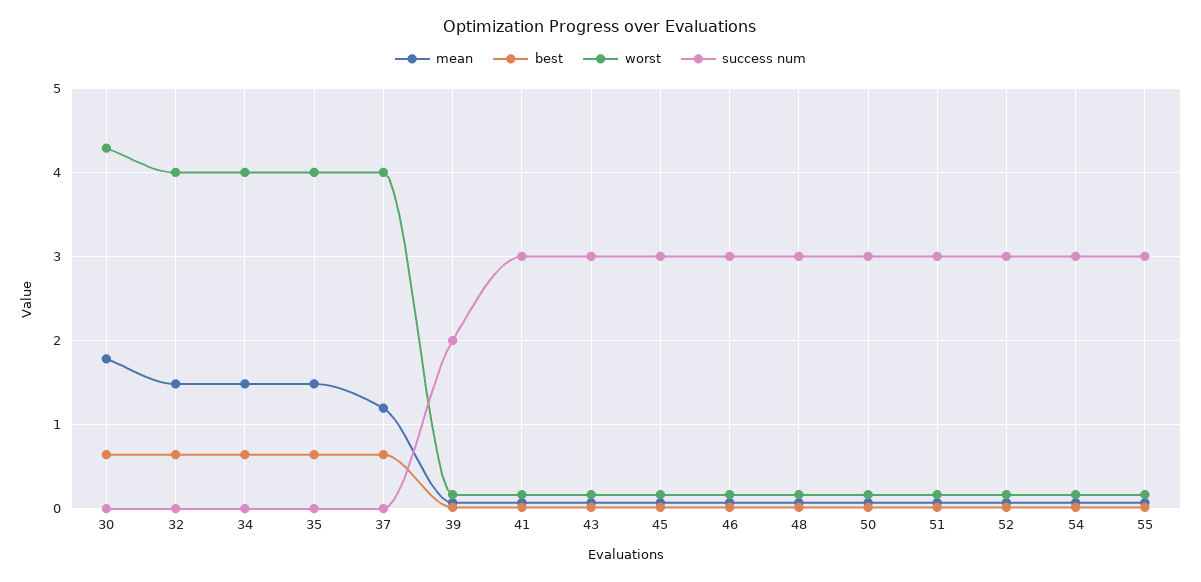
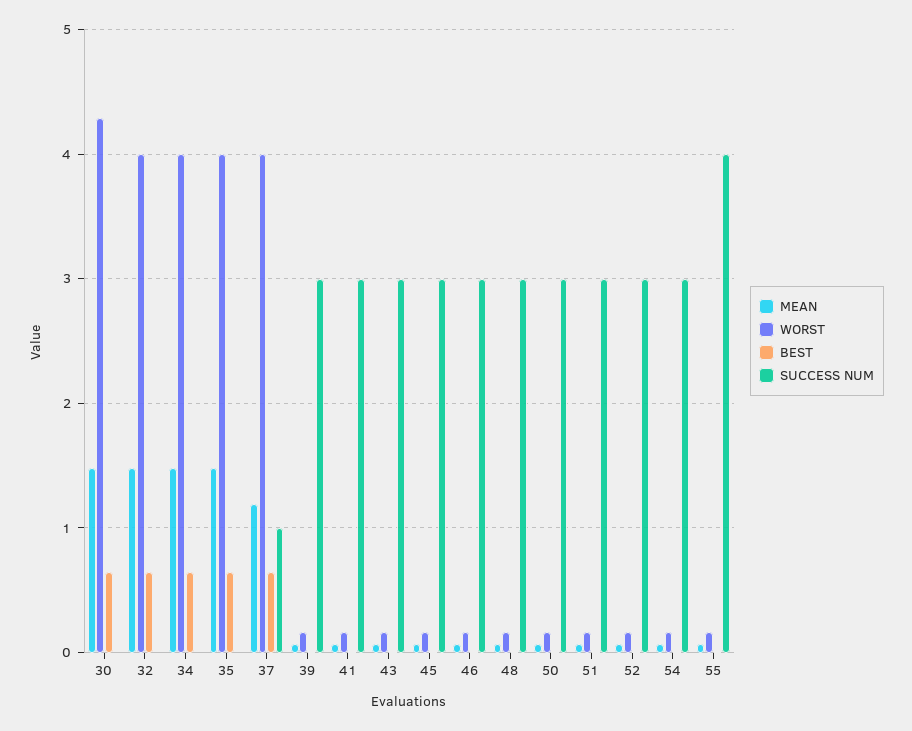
mean, 30: 1.8 -> 1.5
success num, 37: 0 -> 1
success num, 39: 2 -> 3
success num, 55: 3 -> 4

